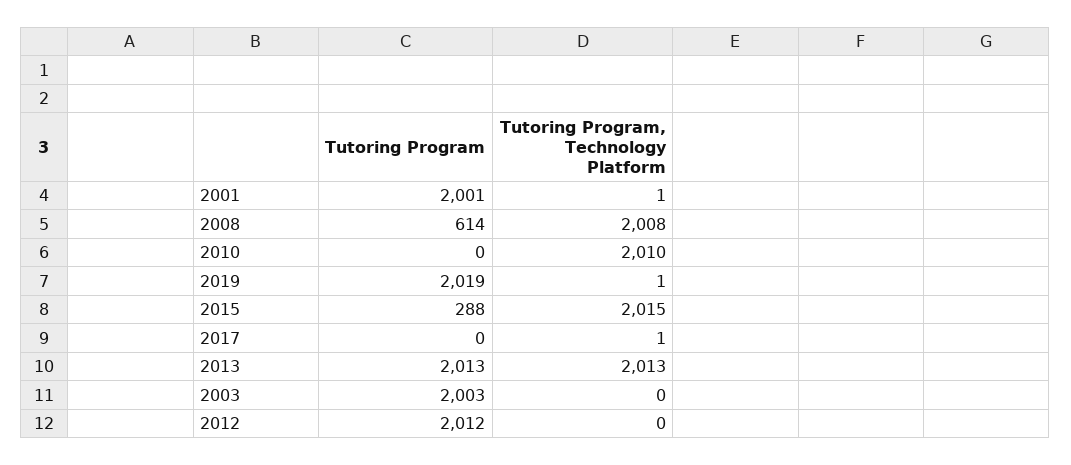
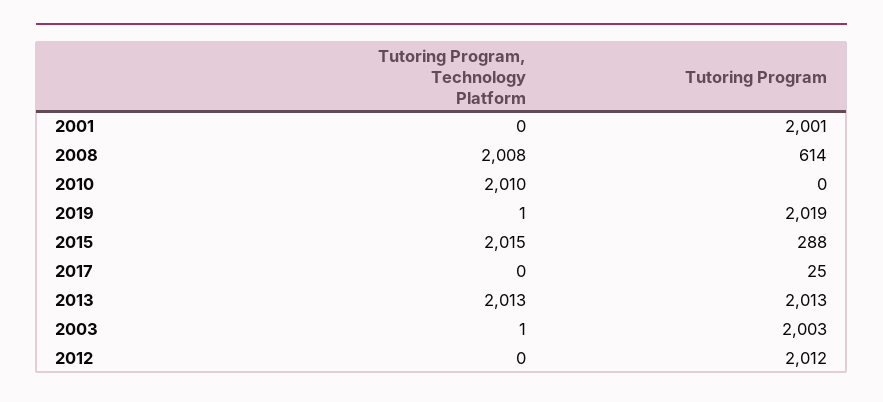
Tutoring Program, Technology Platform, 2001: 1 -> 0
Tutoring Program, 2017: 0 -> 25
Tutoring Program, Technology Platform, 2017: 1 -> 0
Tutoring Program, Technology Platform, 2003: 0 -> 1

